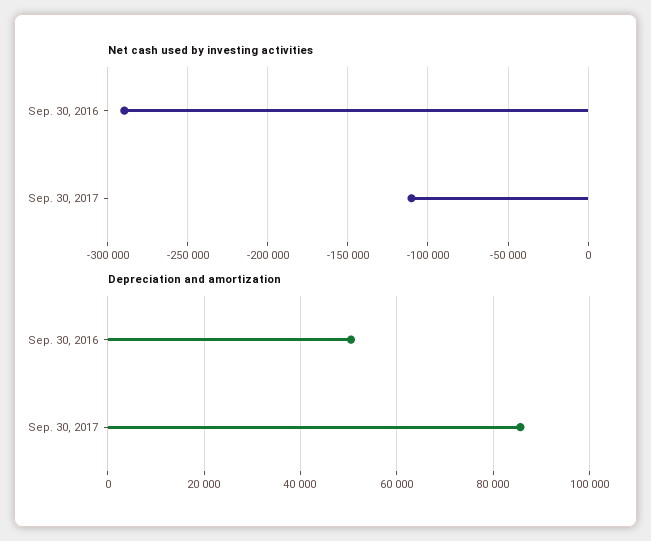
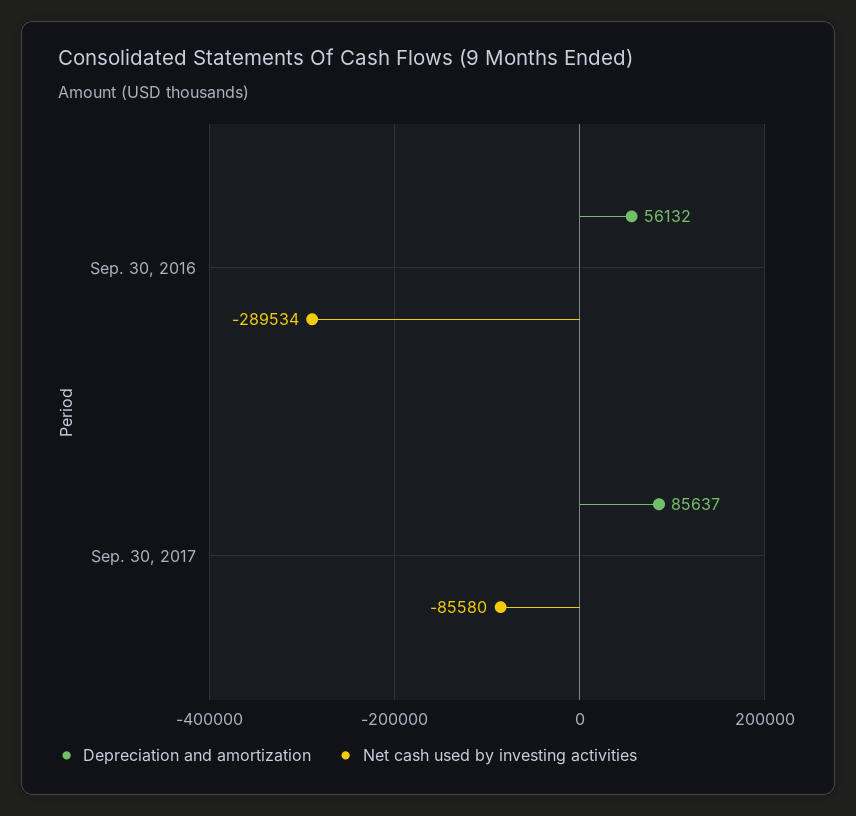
Net cash used by investing activities, Sep. 30, 2017: -110000 -> -85580
Depreciation and amortization, Sep. 30, 2016: 50000 -> 56132

